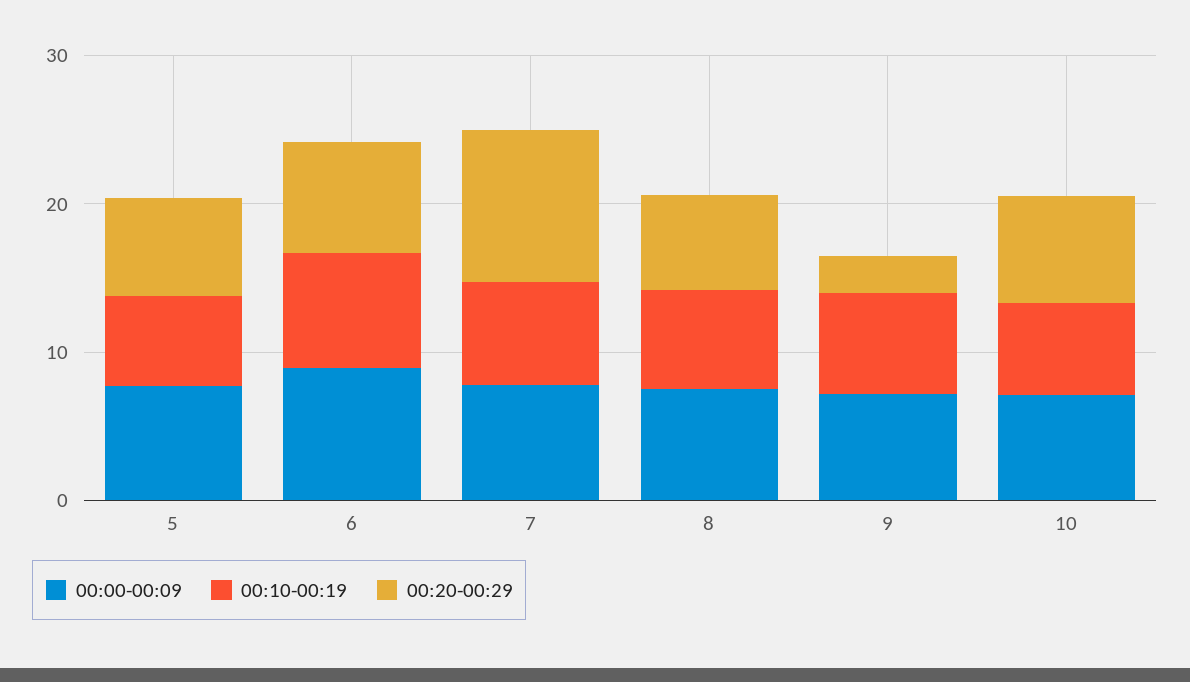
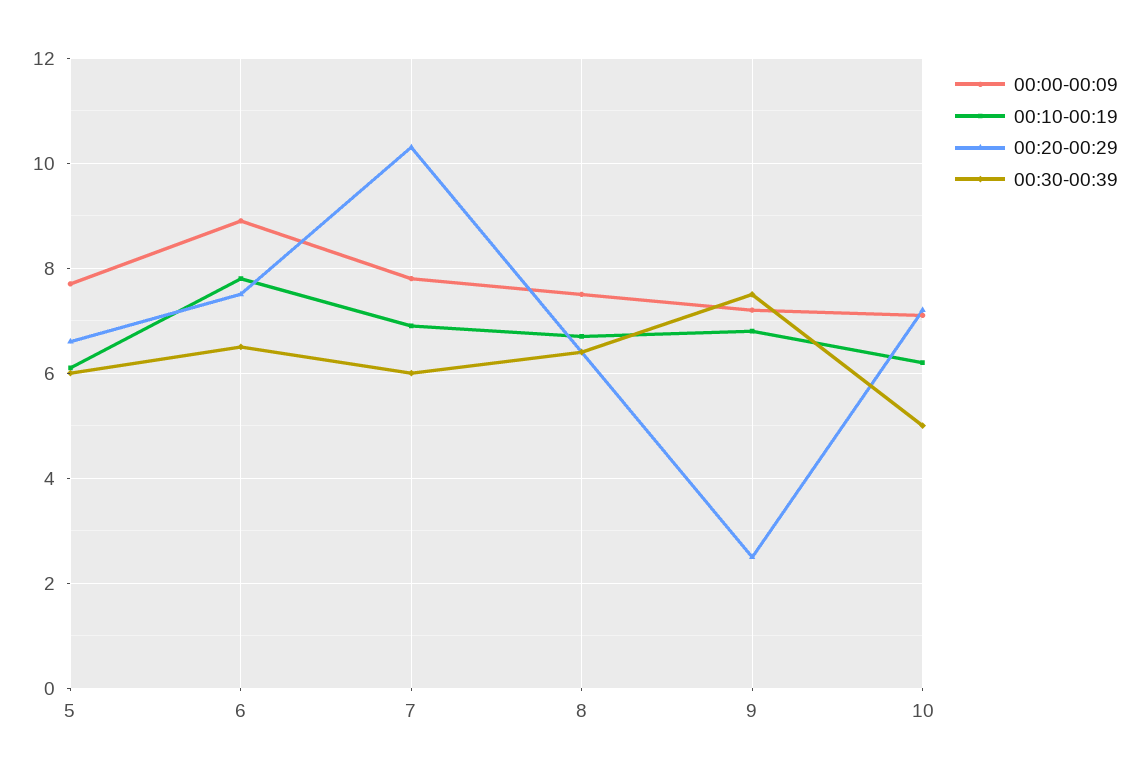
00:30-00:39, 5: none -> 6
00:30-00:39, 6: none -> 6.5
00:30-00:39, 7: none -> 6
00:30-00:39, 8: none -> 6.5
00:30-00:39, 9: none -> 7.5
00:30-00:39, 10: none -> 5

